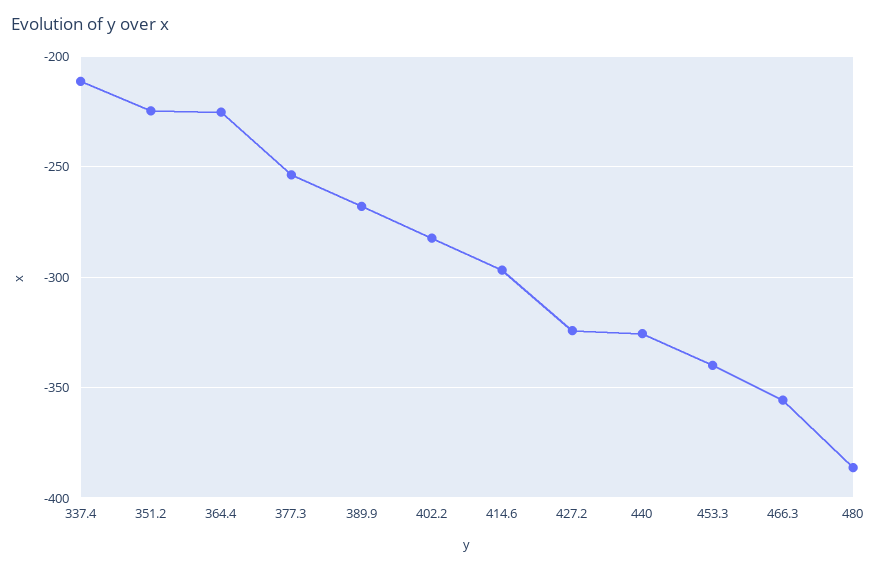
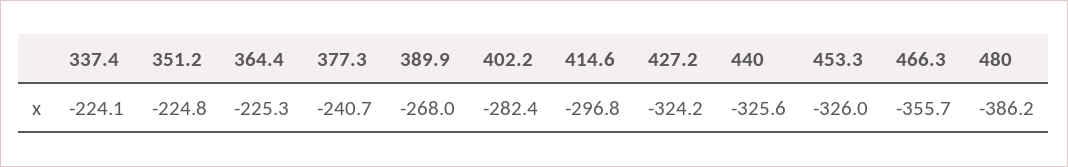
337.4: -210 -> -224.1
377.3: -255 -> -240.7
453.3: -340 -> -326

